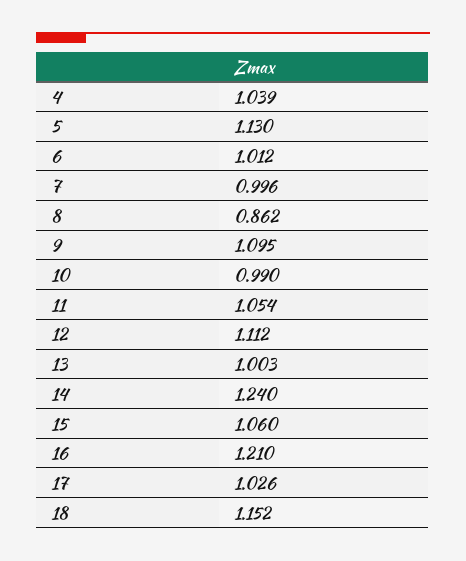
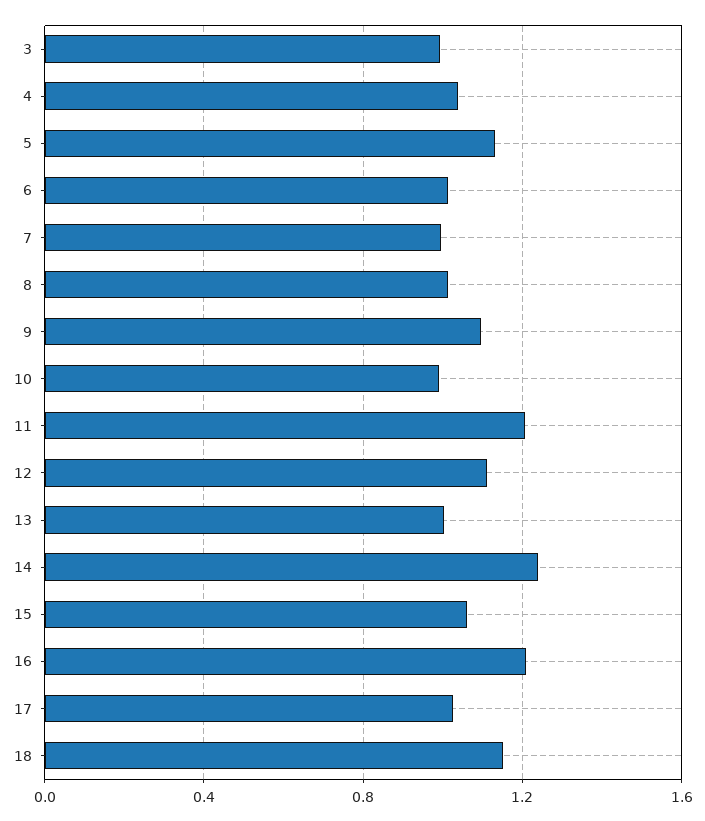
8: 0.862 -> 1
11: 1.054 -> 1.2
3: none -> 1

